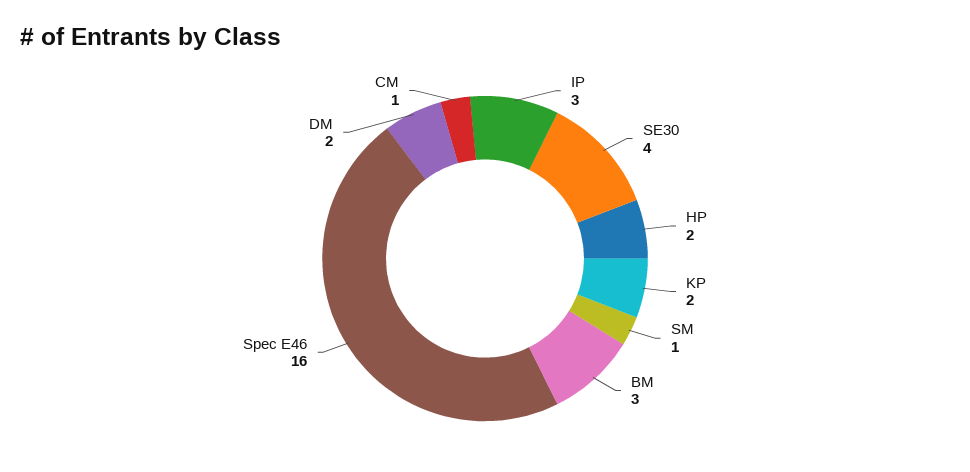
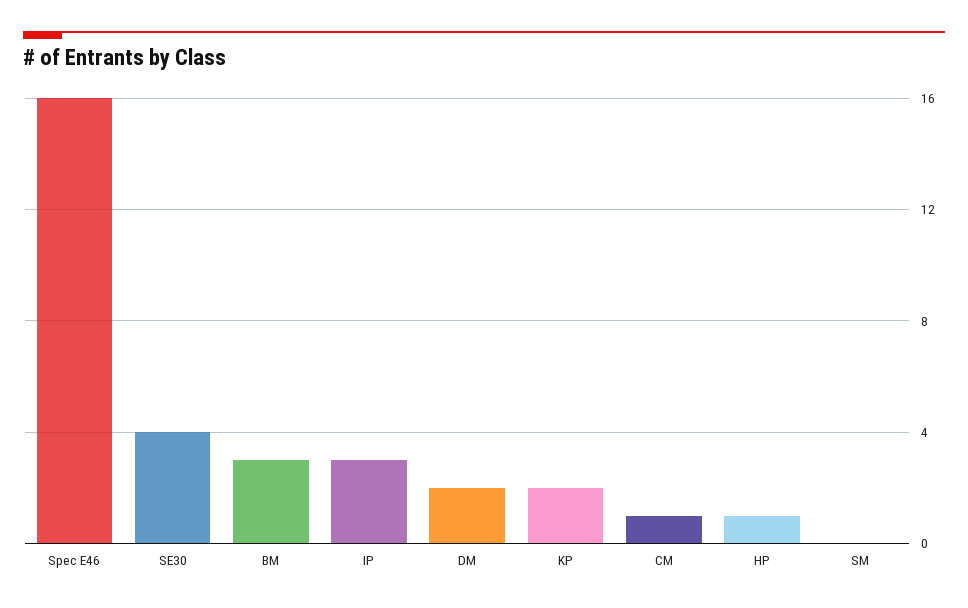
HP: 2 -> 1
SM: 1 -> 0

